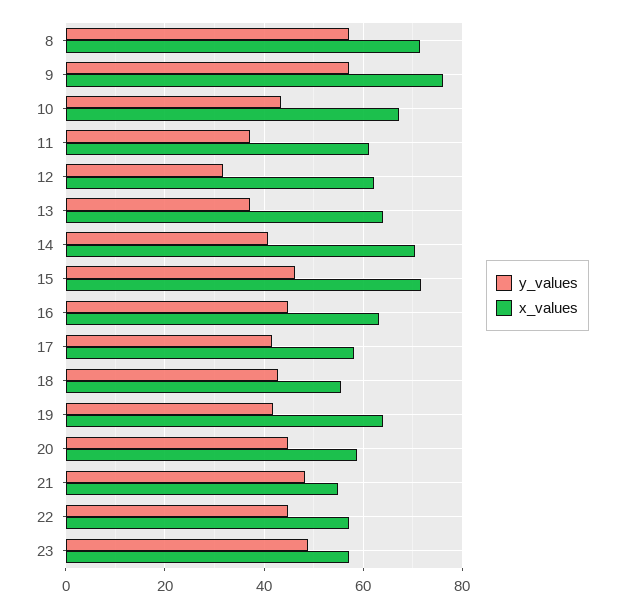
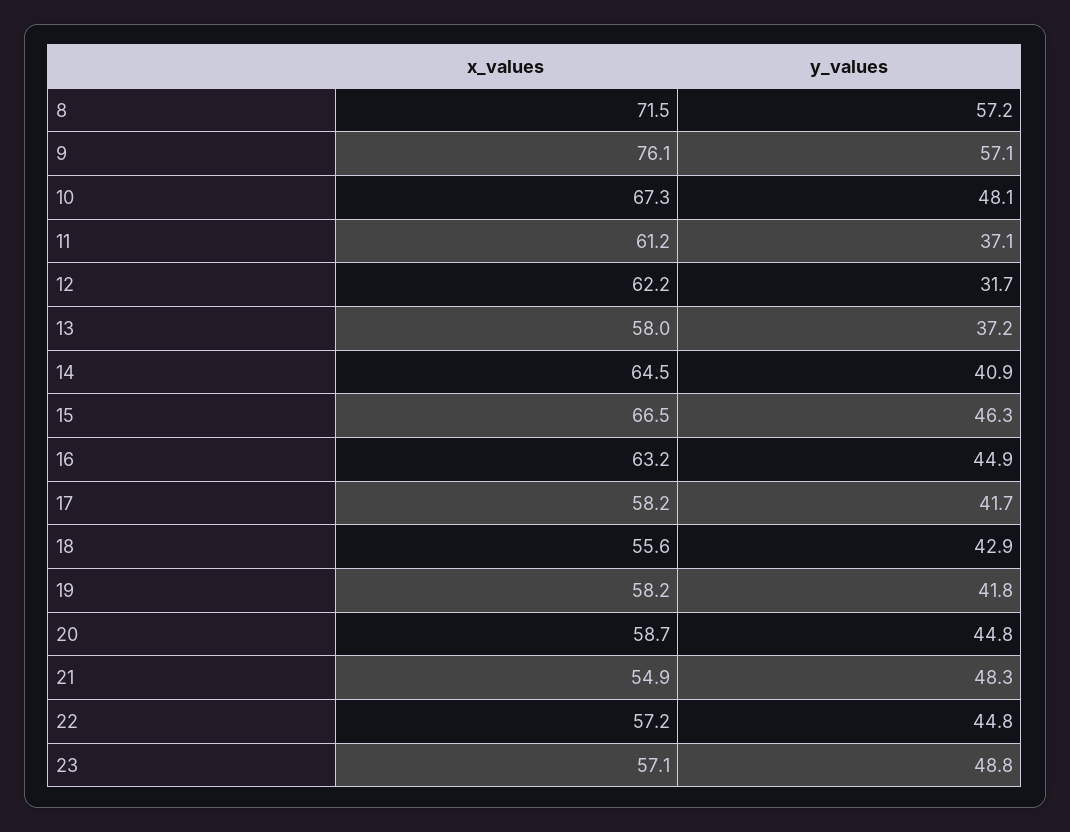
y_values, 10: 44 -> 48.1
x_values, 13: 64 -> 58
x_values, 14: 70 -> 64.5
x_values, 15: 72 -> 66.5
x_values, 19: 64 -> 58.2

